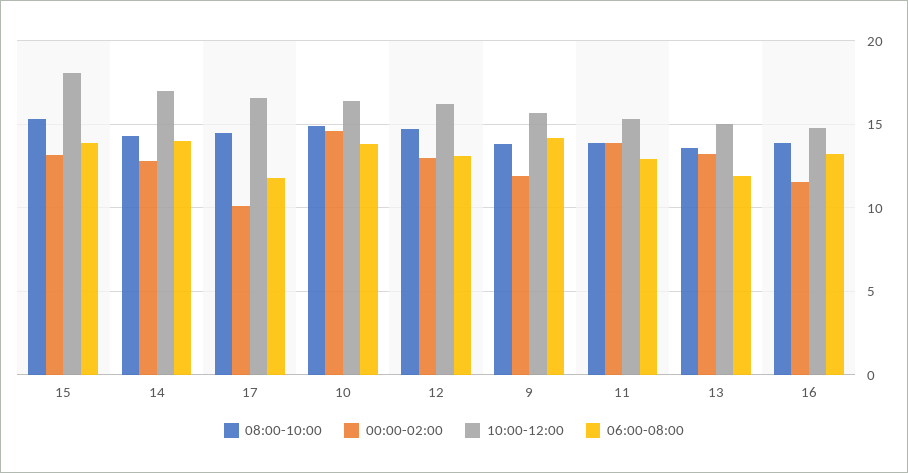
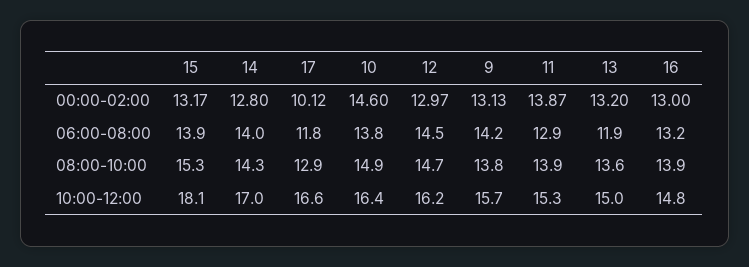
08:00-10:00, 17: 14.5 -> 12.9
06:00-08:00, 12: 13 -> 14.5
00:00-02:00, 9: 12 -> 13.13
00:00-02:00, 16: 11.5 -> 13

